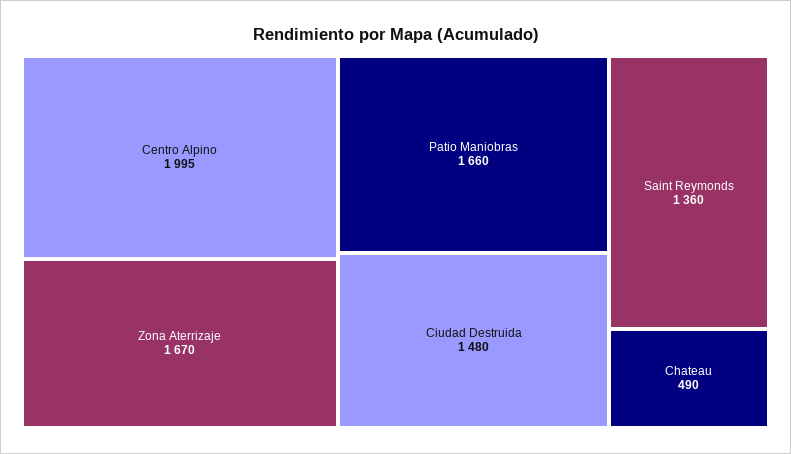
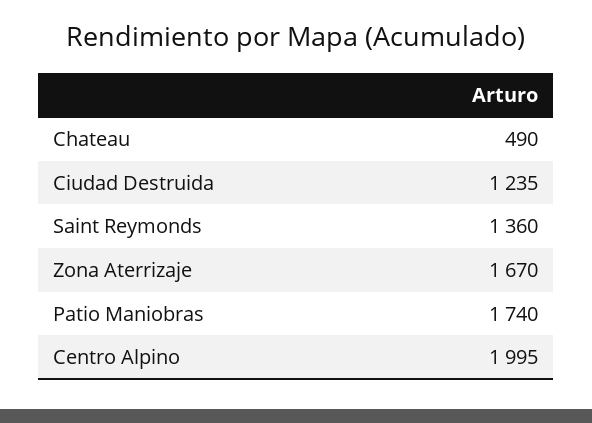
Patio Maniobras: 1660 -> 1740
Ciudad Destruida: 1480 -> 1235

